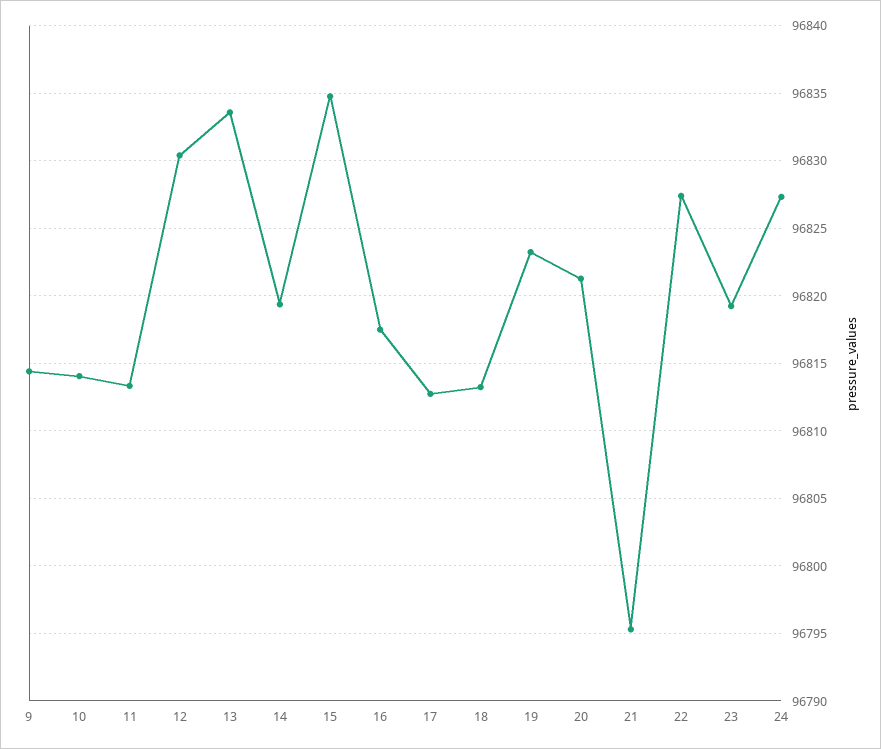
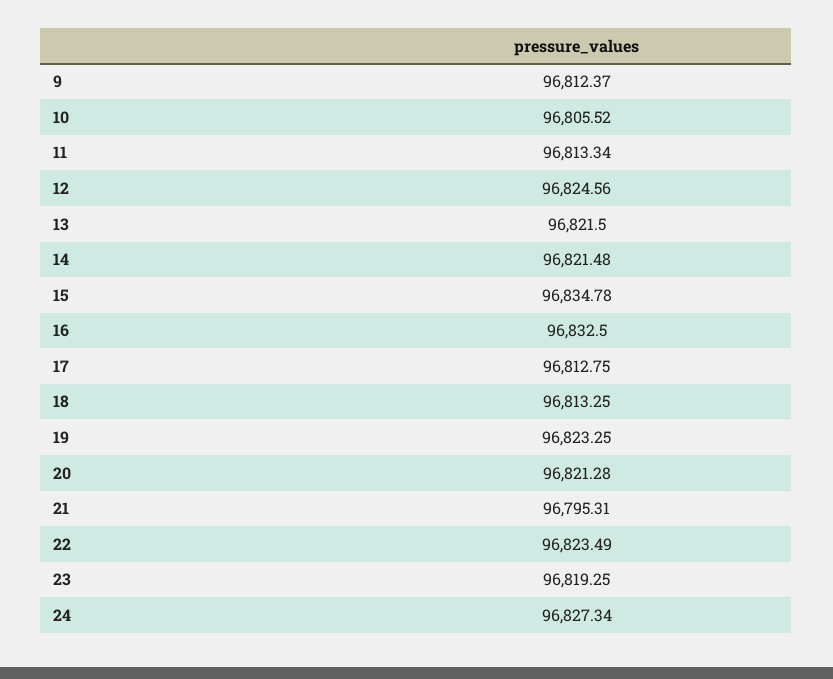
9: 96814.5 -> 96812.37
10: 96814 -> 96805.52
12: 96830.5 -> 96824.56
13: 96833.5 -> 96821.5
14: 96819.5 -> 96821.48
16: 96817.5 -> 96832.5
22: 96827.5 -> 96823.49

